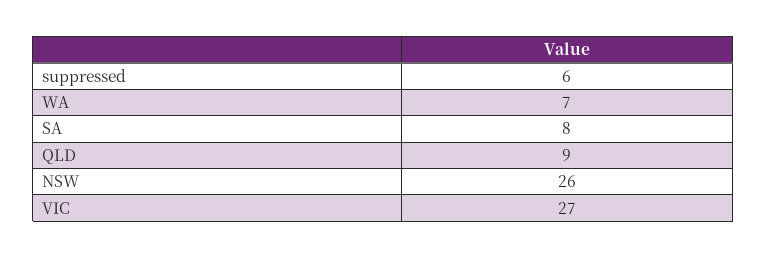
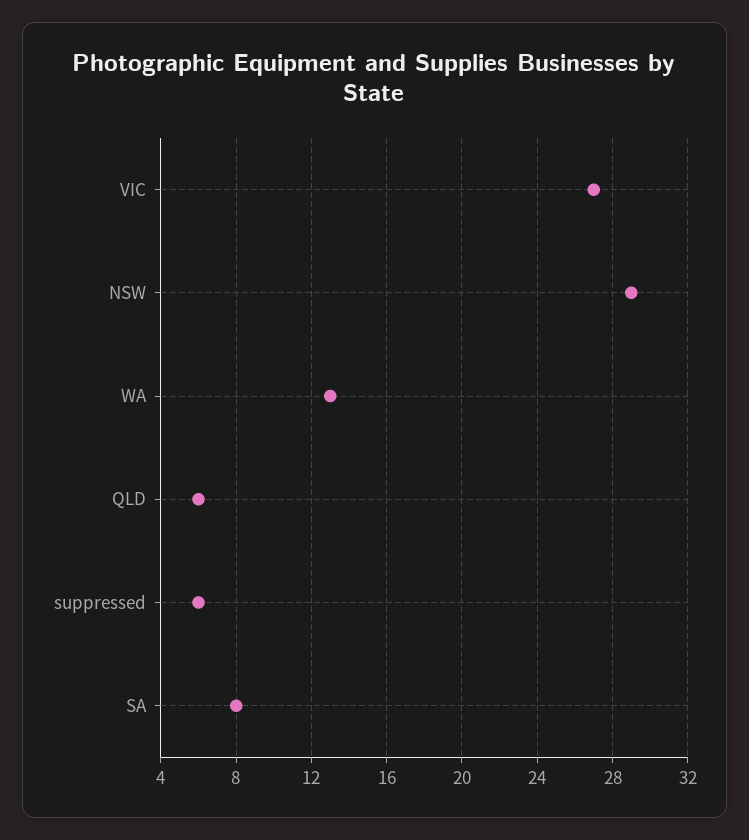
WA: 7 -> 13
QLD: 9 -> 6
NSW: 26 -> 29

